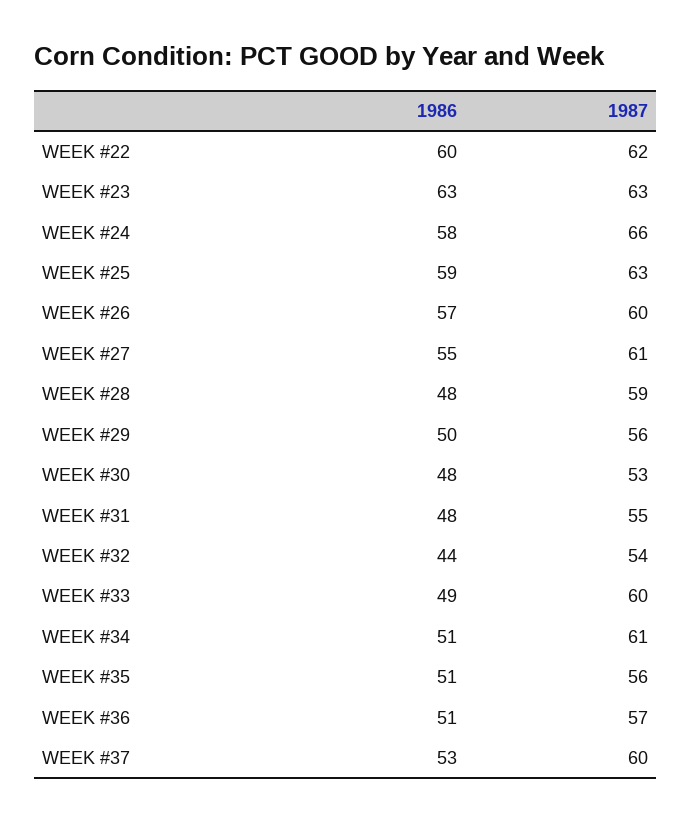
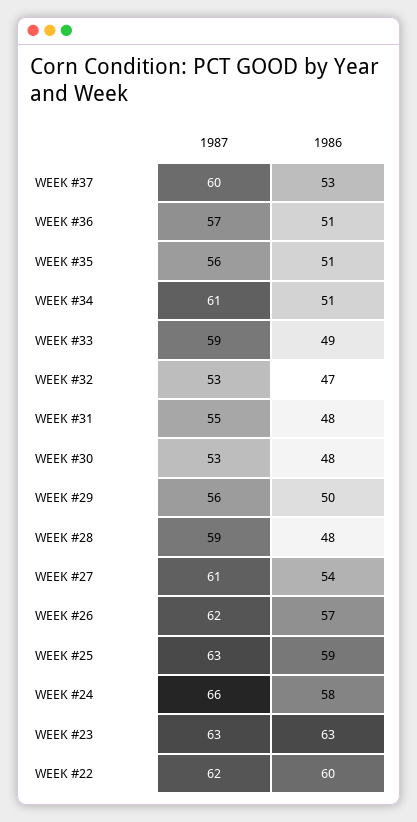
1987, WEEK #26: 60 -> 62
1986, WEEK #27: 55 -> 54
1986, WEEK #32: 44 -> 47
1987, WEEK #32: 54 -> 53
1987, WEEK #33: 60 -> 59

